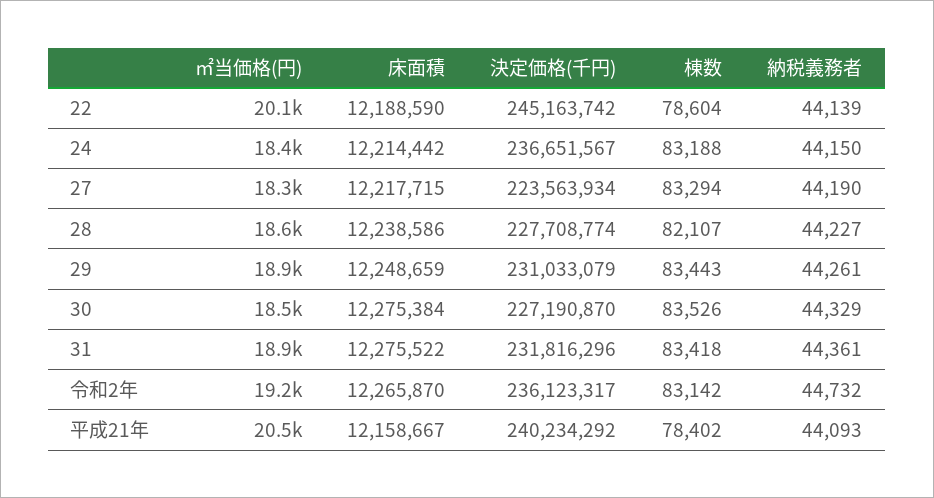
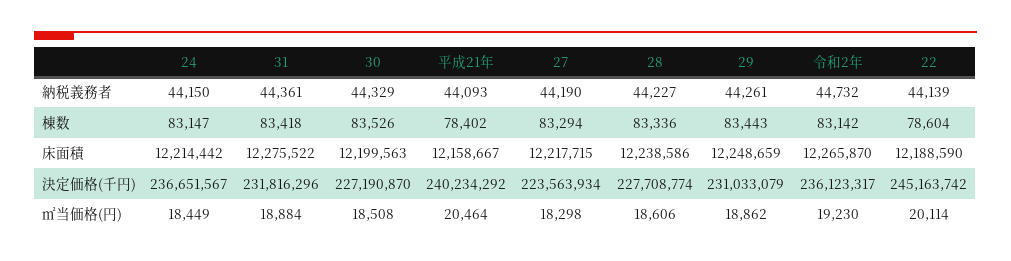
棟数, 24: 83188 -> 83147
棟数, 28: 82107 -> 83336
床面積, 30: 12275384 -> 12199563

